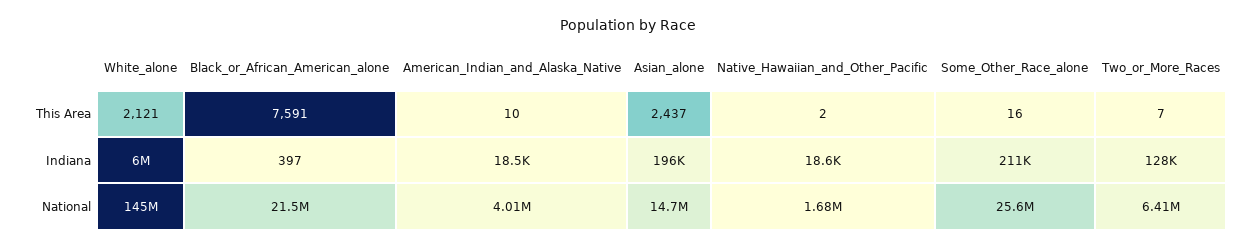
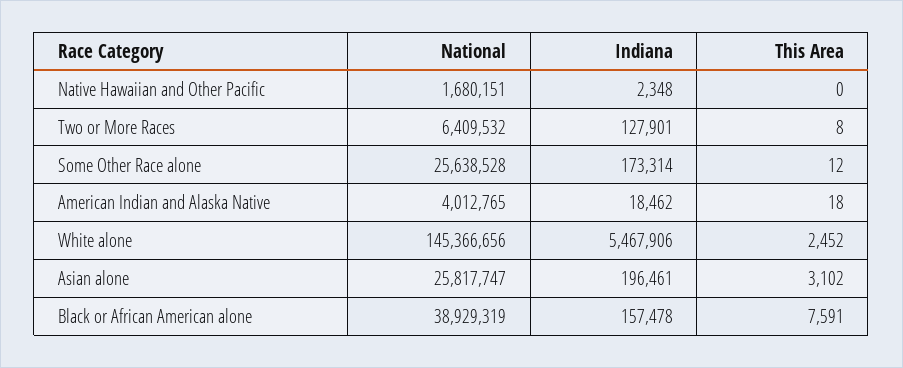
White_alone, This Area: 2121 -> 2452
American_Indian_and_Alaska_Native, This Area: 10 -> 18
Asian_alone, This Area: 2437 -> 3102
Native_Hawaiian_and_Other_Pacific, This Area: 2 -> 0
Some_Other_Race_alone, This Area: 16 -> 12
Two_or_More_Races, This Area: 7 -> 8
White_alone, Indiana: 6000000 -> 5467906
Black_or_African_American_alone, Indiana: 397 -> 157478
Native_Hawaiian_and_Other_Pacific, Indiana: 18600 -> 2348
Some_Other_Race_alone, Indiana: 211000 -> 173314
Black_or_African_American_alone, National: 21500000 -> 38929319
Asian_alone, National: 14700000 -> 25817747

